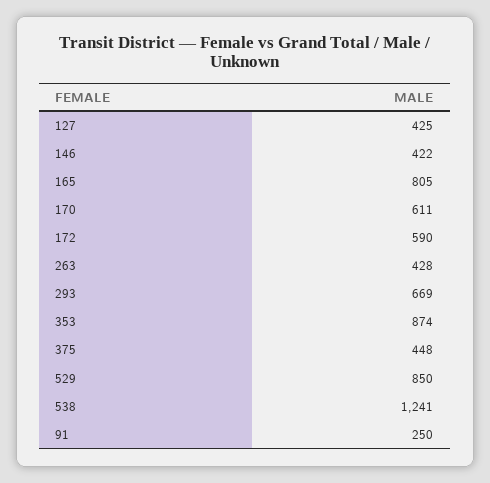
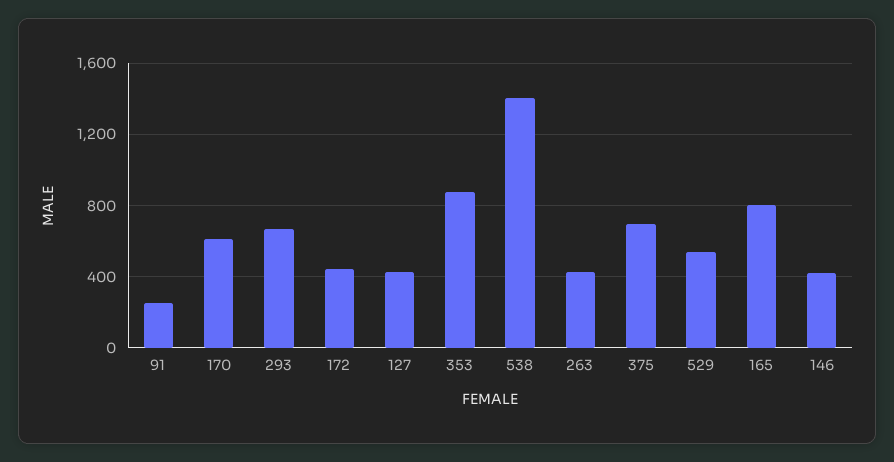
172: 590 -> 450
375: 448 -> 700
529: 850 -> 550
538: 1241 -> 1400

